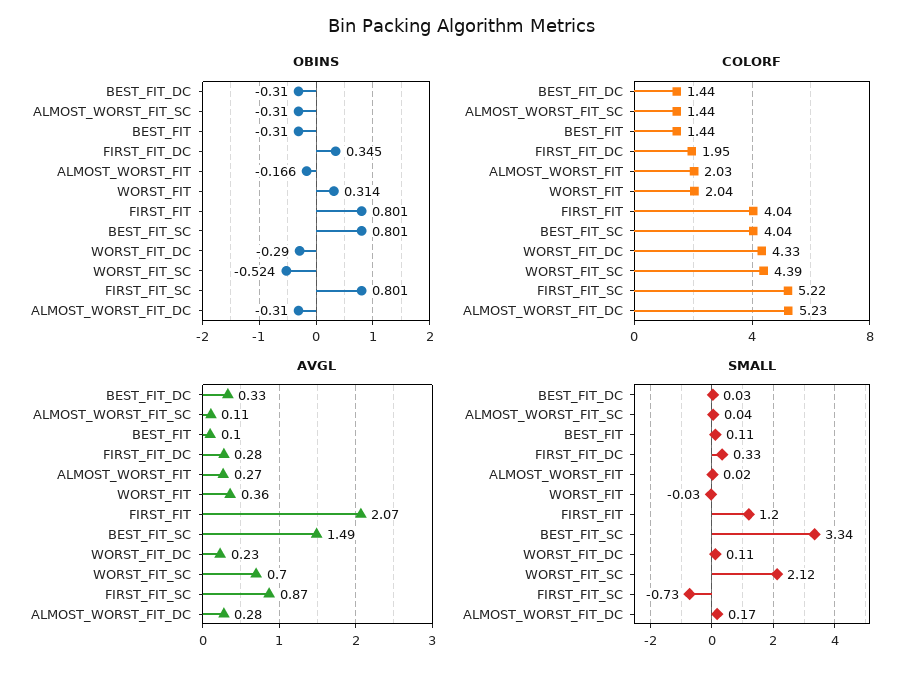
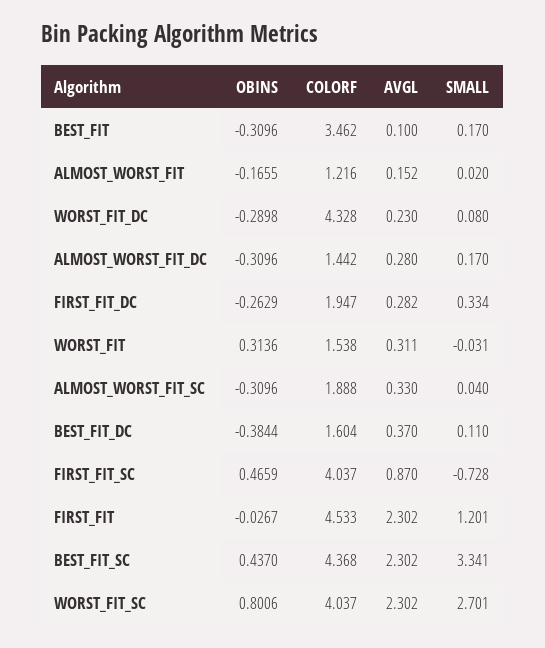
OBINS, BEST_FIT_DC: -0.31 -> -0.3844
OBINS, FIRST_FIT_DC: 0.345 -> -0.2629
OBINS, FIRST_FIT: 0.801 -> -0.0267
OBINS, BEST_FIT_SC: 0.801 -> 0.437
OBINS, WORST_FIT_SC: -0.524 -> 0.8006
OBINS, FIRST_FIT_SC: 0.801 -> 0.4659
COLORF, BEST_FIT_DC: 1.44 -> 1.604
COLORF, ALMOST_WORST_FIT_SC: 1.44 -> 1.888
COLORF, BEST_FIT: 1.44 -> 3.462
COLORF, ALMOST_WORST_FIT: 2.03 -> 1.216
COLORF, WORST_FIT: 2.04 -> 1.538
COLORF, FIRST_FIT: 4.04 -> 4.533
COLORF, BEST_FIT_SC: 4.04 -> 4.368
COLORF, WORST_FIT_SC: 4.39 -> 4.037
COLORF, FIRST_FIT_SC: 5.22 -> 4.037
COLORF, ALMOST_WORST_FIT_DC: 5.23 -> 1.442
AVGL, BEST_FIT_DC: 0.33 -> 0.37
AVGL, ALMOST_WORST_FIT_SC: 0.11 -> 0.33
AVGL, ALMOST_WORST_FIT: 0.27 -> 0.152
AVGL, WORST_FIT: 0.36 -> 0.311
AVGL, FIRST_FIT: 2.07 -> 2.302
AVGL, BEST_FIT_SC: 1.49 -> 2.302
AVGL, WORST_FIT_SC: 0.7 -> 2.302
SMALL, BEST_FIT_DC: 0.03 -> 0.11
SMALL, BEST_FIT: 0.11 -> 0.17
SMALL, WORST_FIT_DC: 0.11 -> 0.08
SMALL, WORST_FIT_SC: 2.12 -> 2.701

